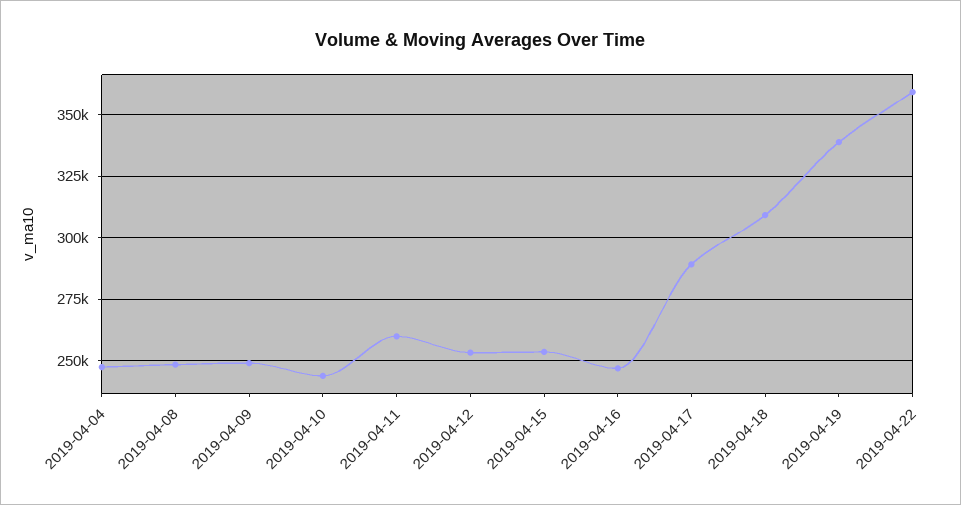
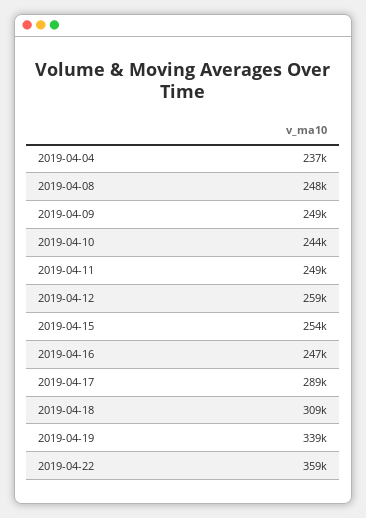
2019-04-04: 247500 -> 237000
2019-04-11: 260000 -> 249000
2019-04-12: 252500 -> 259000

